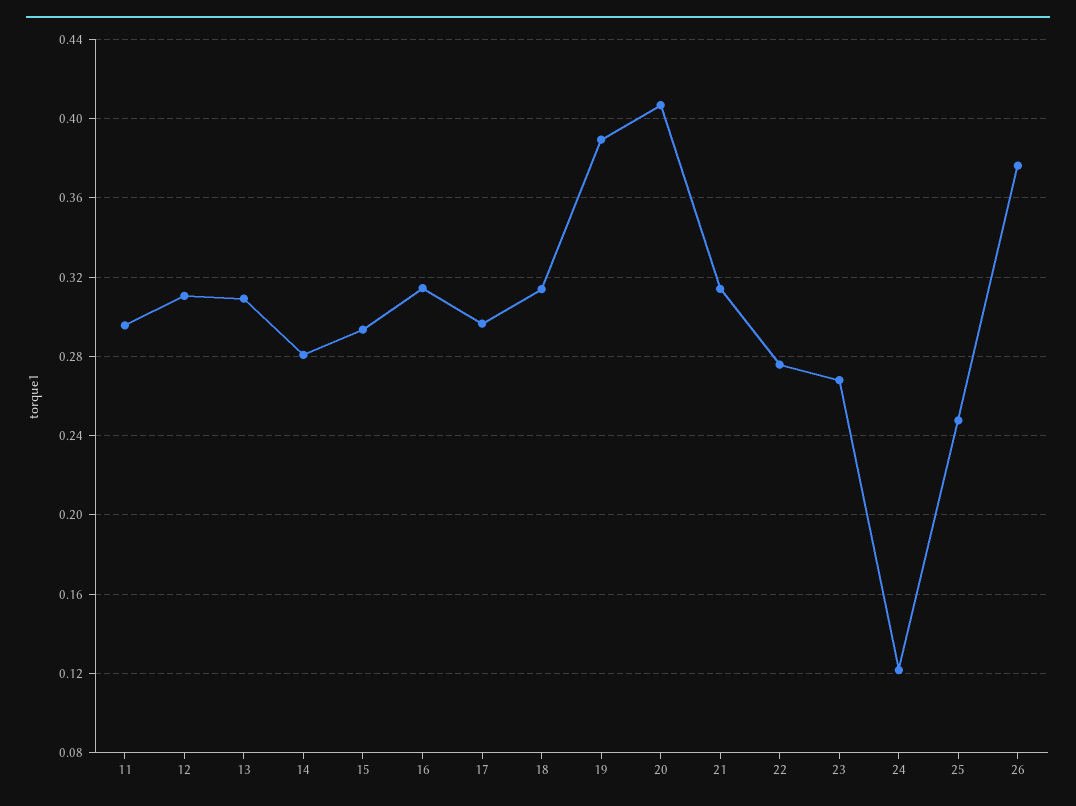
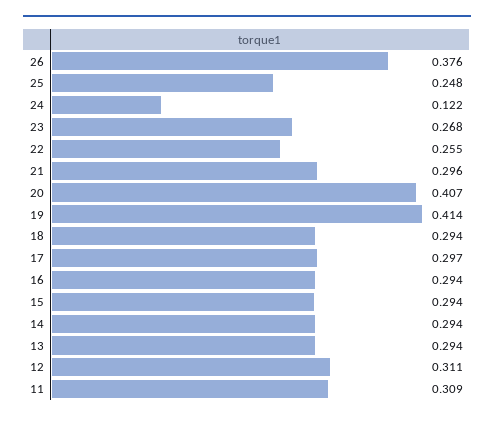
11: 0.295 -> 0.309
13: 0.31 -> 0.294
14: 0.28 -> 0.294
16: 0.315 -> 0.294
18: 0.315 -> 0.294
19: 0.39 -> 0.414
21: 0.315 -> 0.296
22: 0.275 -> 0.255

